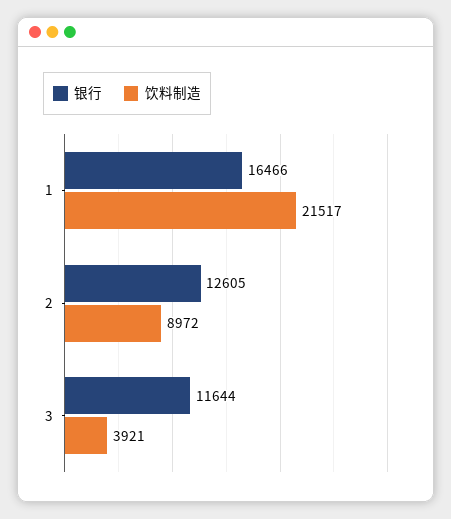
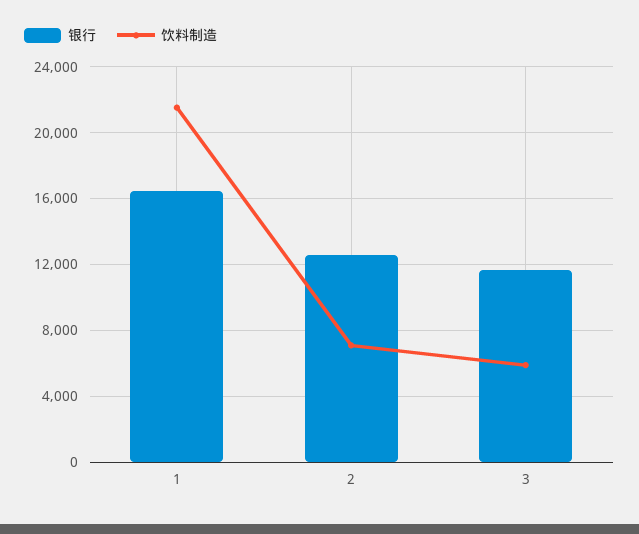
饮料制造, 2: 8972 -> 7000
饮料制造, 3: 3921 -> 6000

